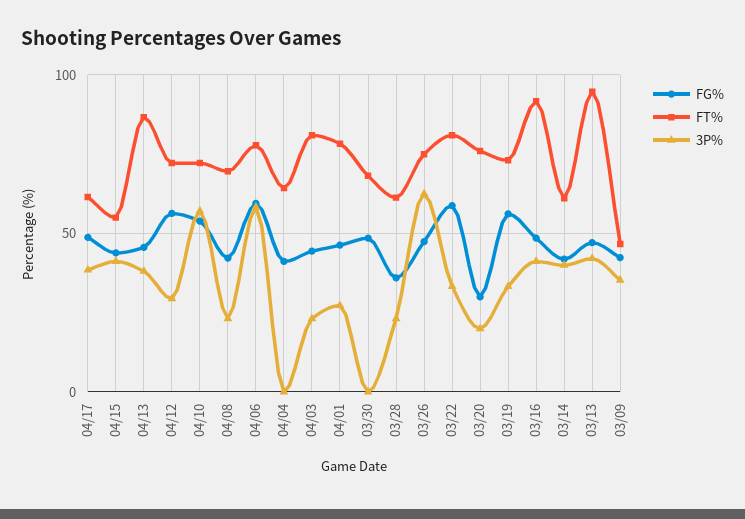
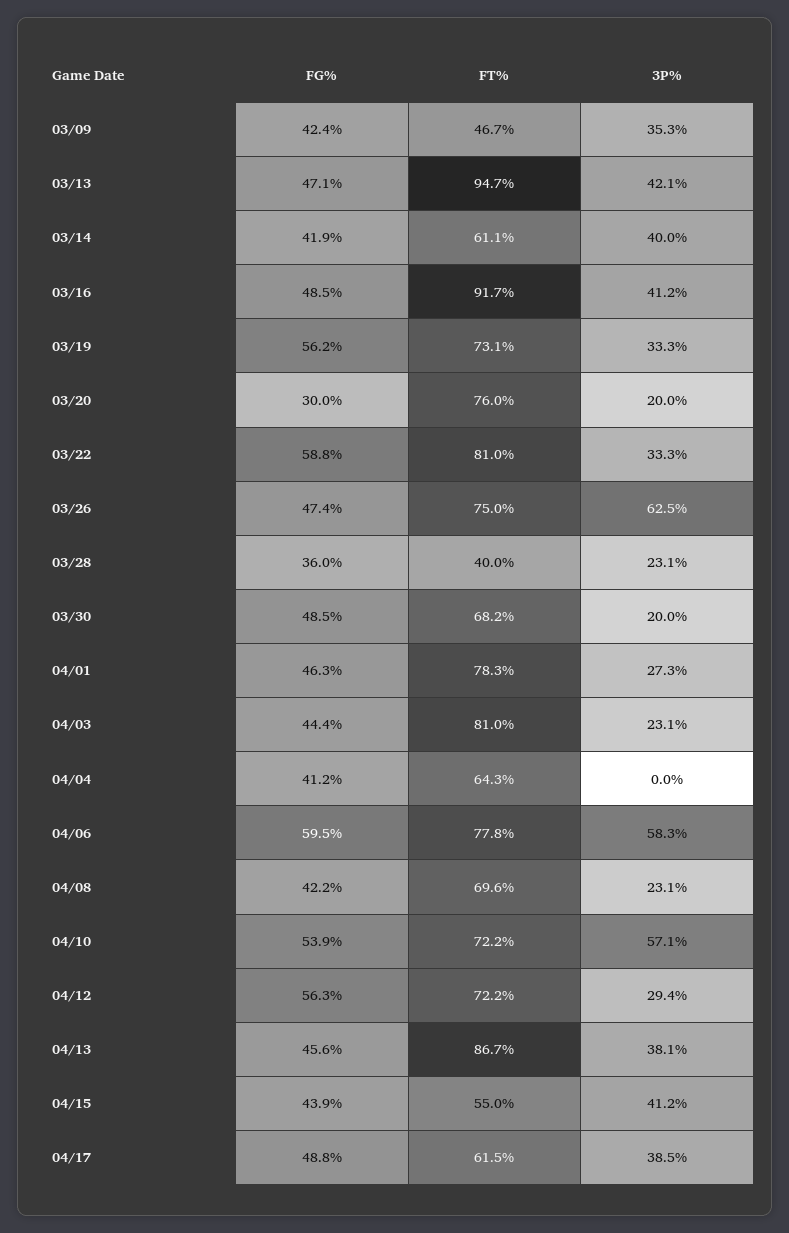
3P%, 03/30: 0 -> 20
FT%, 03/28: 60 -> 40

